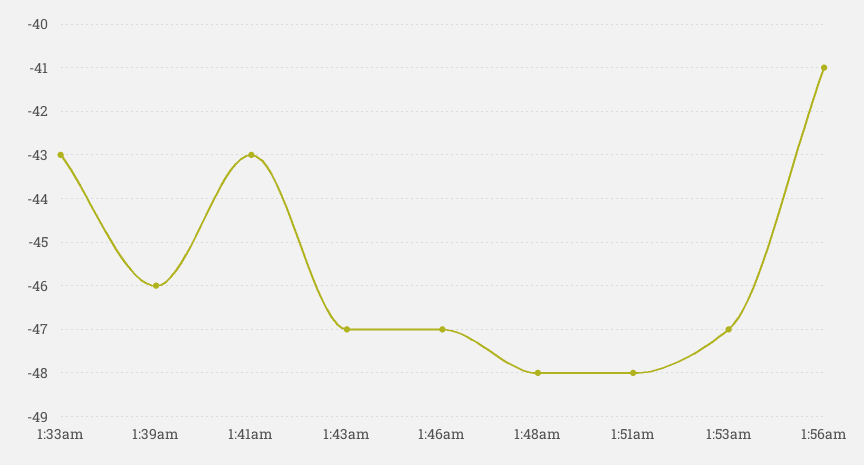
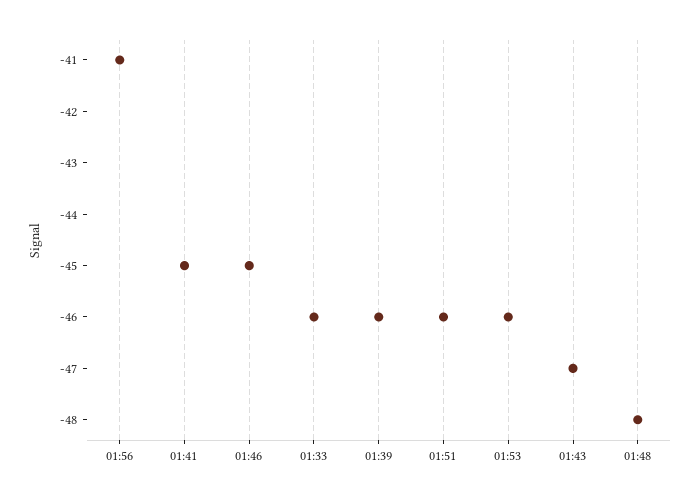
1:33am: -43 -> -46
1:41am: -43 -> -45
1:46am: -47 -> -45
1:51am: -48 -> -46
1:53am: -47 -> -46

